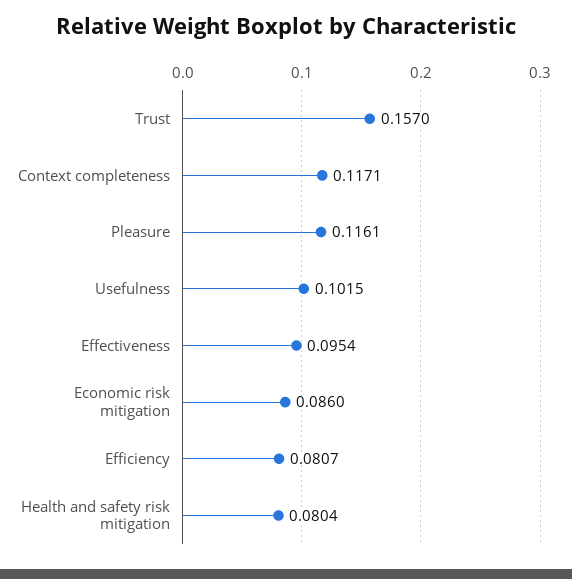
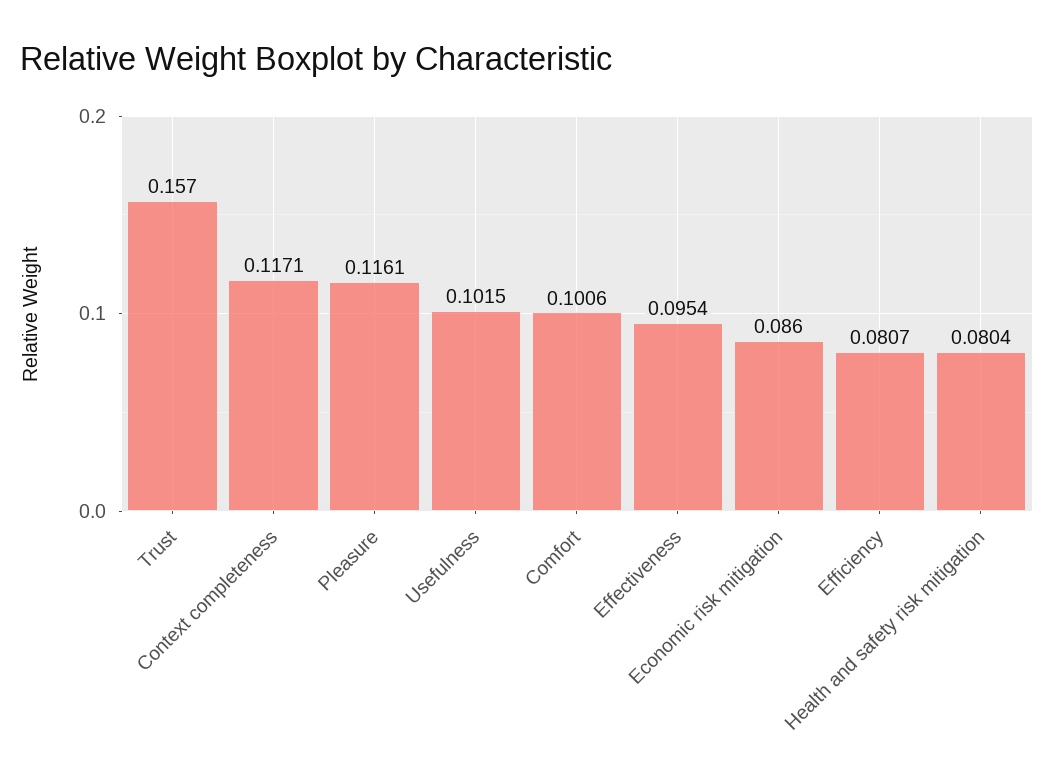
Comfort: none -> 0.1006

